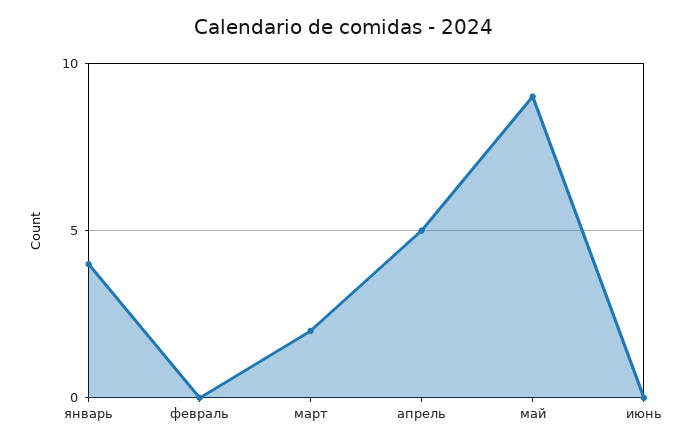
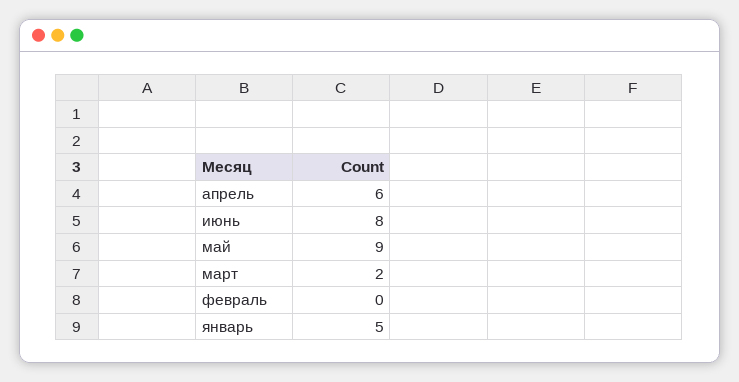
январь: 4 -> 5
апрель: 5 -> 6
июнь: 0 -> 8

